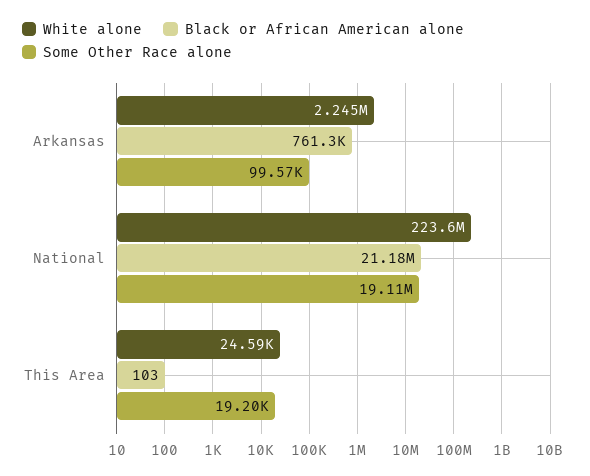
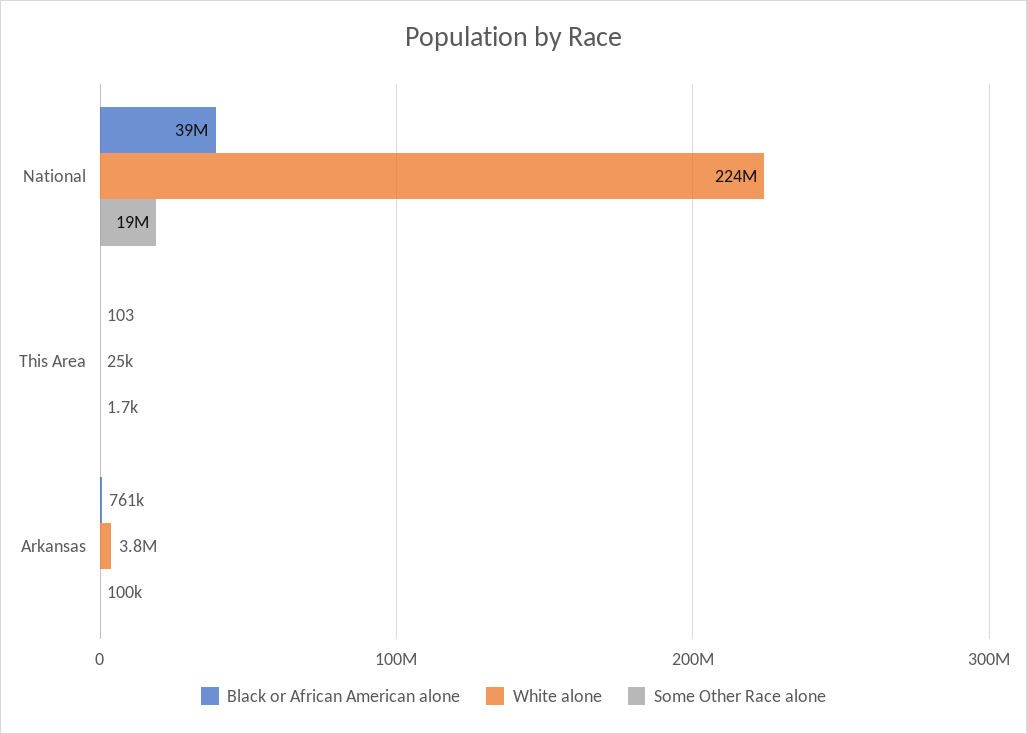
White alone, Arkansas: 2245000 -> 3800000
Black or African American alone, National: 21180000 -> 39000000
Some Other Race alone, This Area: 19200 -> 1700

